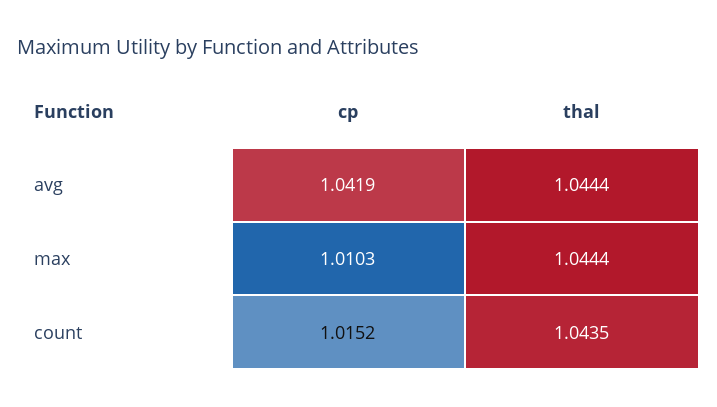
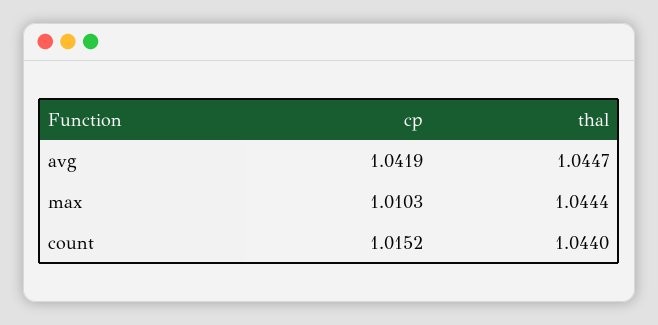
thal, avg: 1.0444 -> 1.0447
thal, count: 1.0435 -> 1.044

